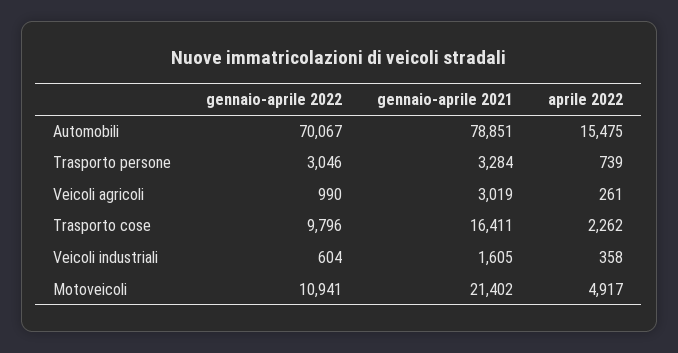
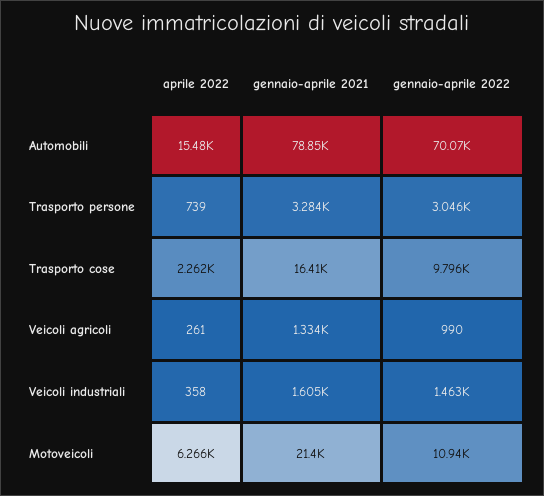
gennaio-aprile 2021, Veicoli agricoli: 3019 -> 1334
gennaio-aprile 2022, Veicoli industriali: 604 -> 1463
aprile 2022, Motoveicoli: 4917 -> 6266

